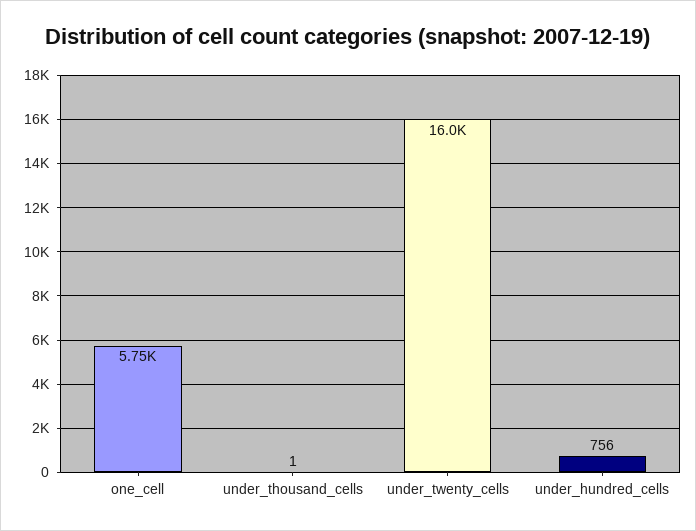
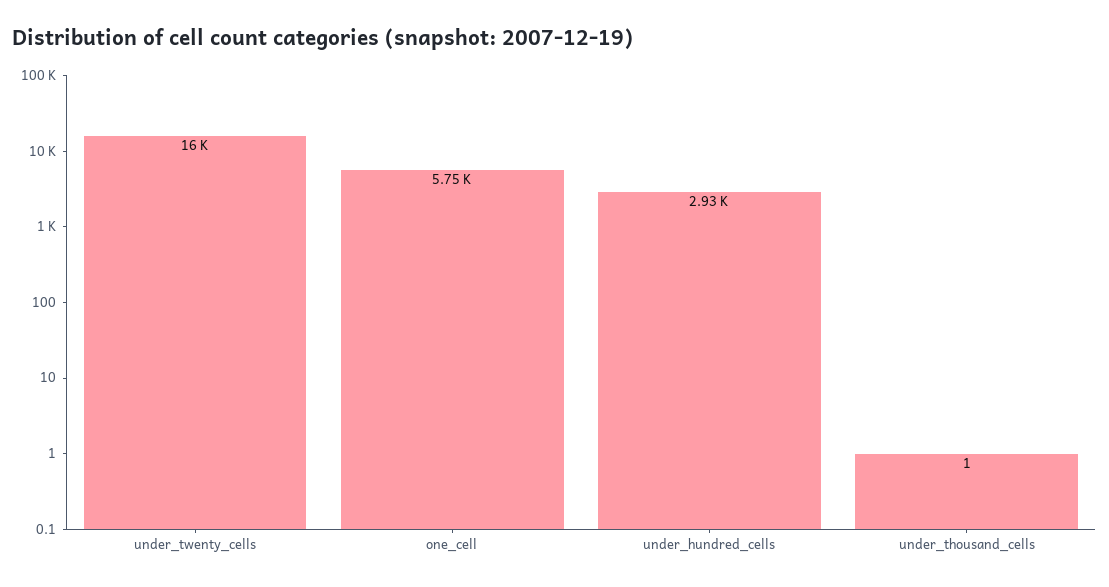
under_hundred_cells: 756 -> 2930

